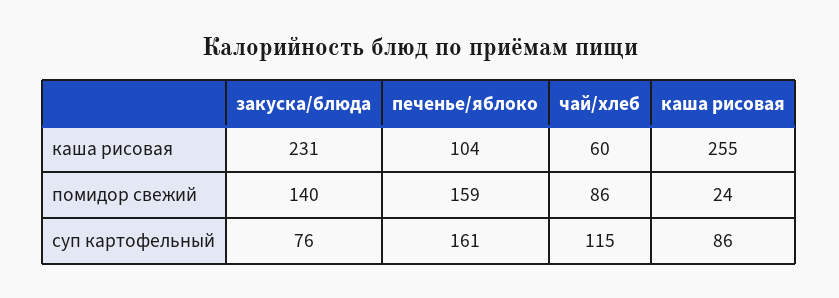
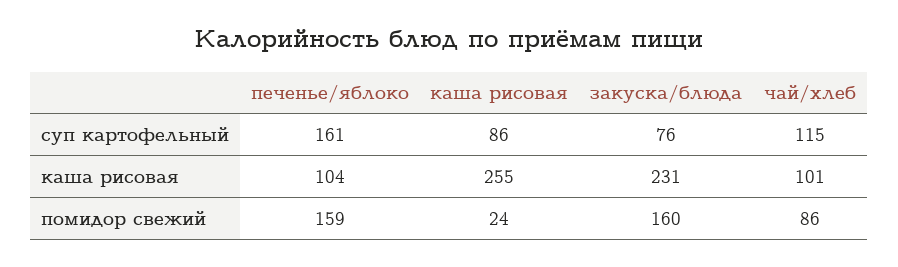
чай/хлеб, каша рисовая: 60 -> 101
закуска/блюда, помидор свежий: 140 -> 160

